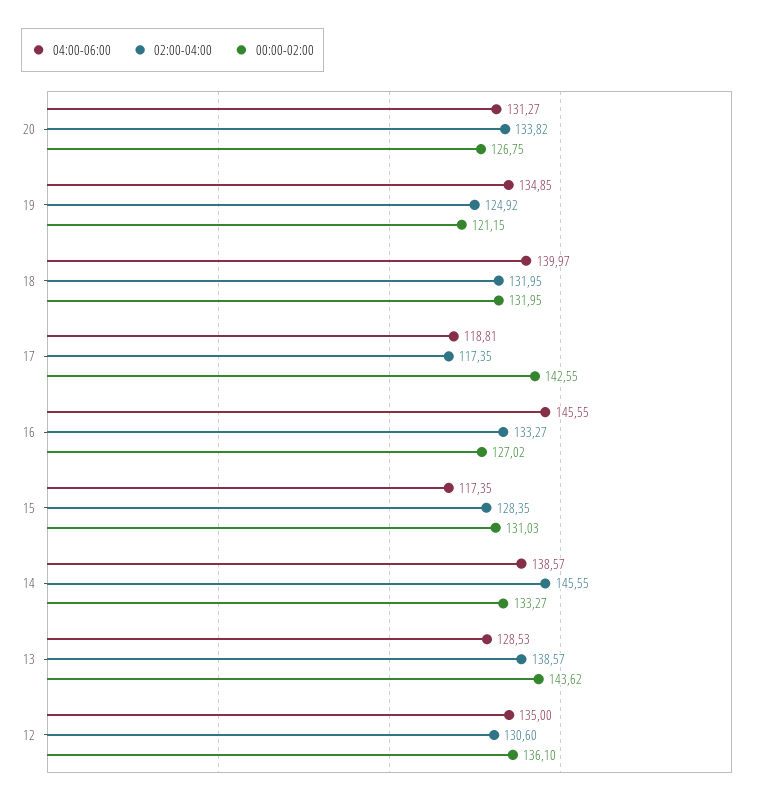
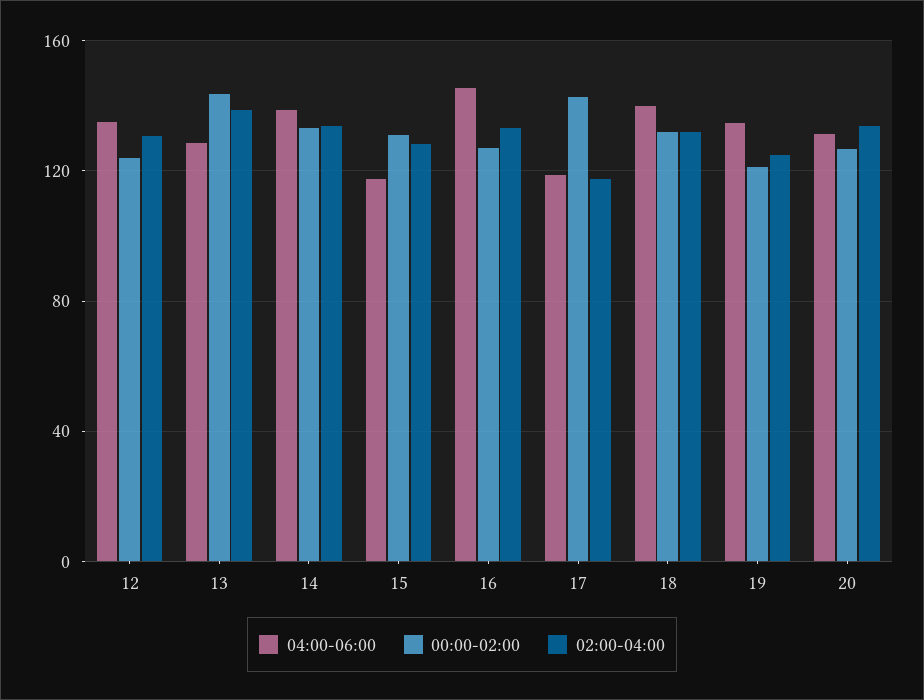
02:00-04:00, 14: 145.55 -> 135
00:00-02:00, 12: 136.1 -> 125

